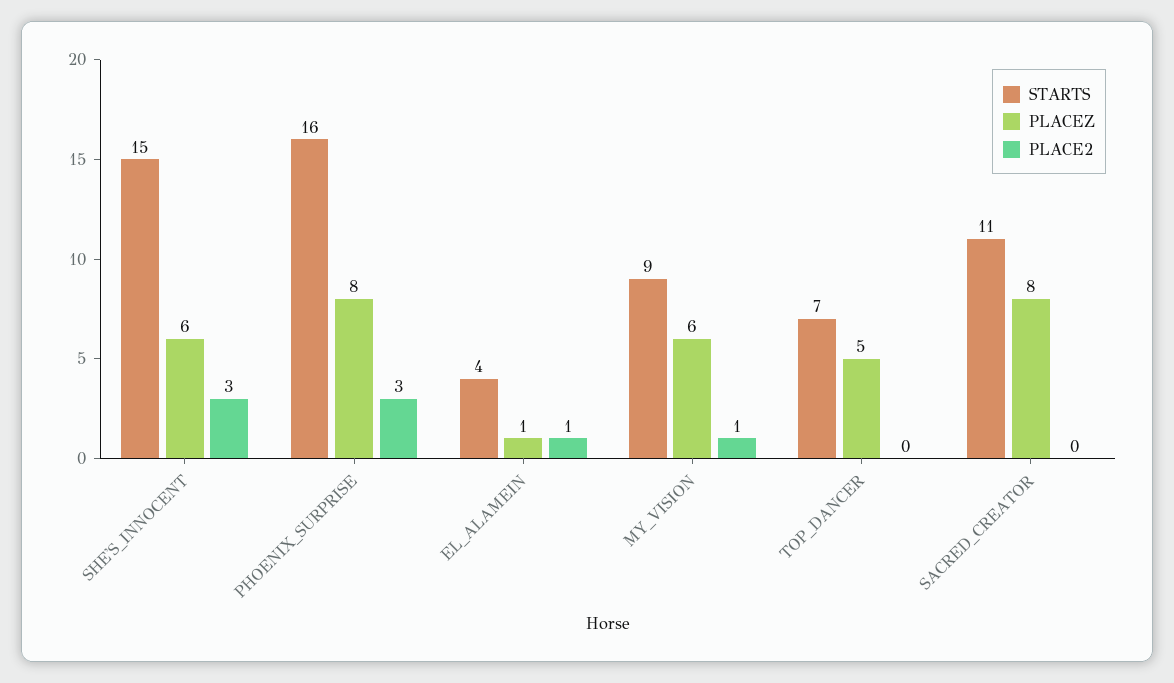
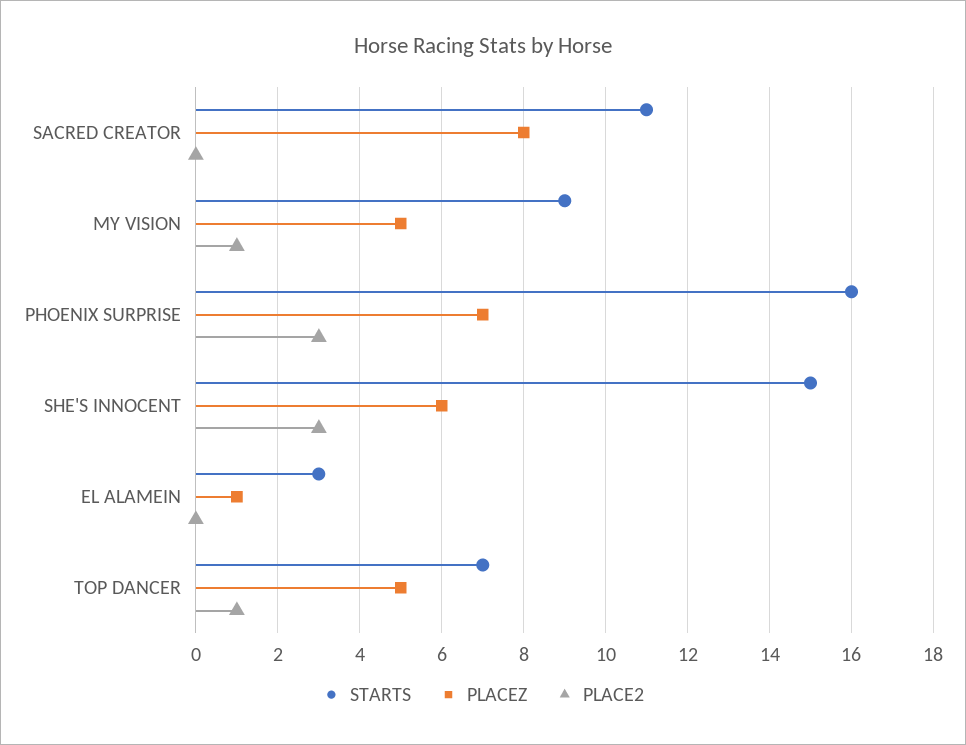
PLACEZ, PHOENIX_SURPRISE: 8 -> 7
STARTS, EL_ALAMEIN: 4 -> 3
PLACE2, EL_ALAMEIN: 1 -> 0
PLACEZ, MY_VISION: 6 -> 5
PLACE2, TOP_DANCER: 0 -> 1

